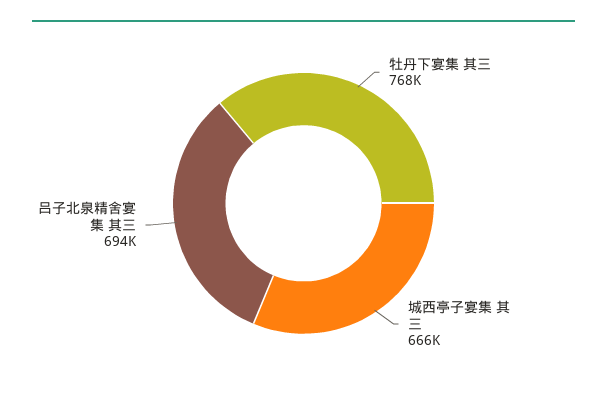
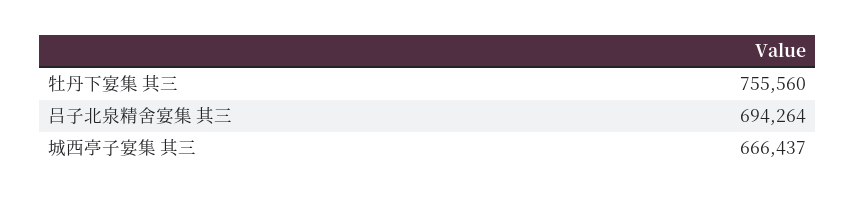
牡丹下宴集 其三: 768000 -> 755560

